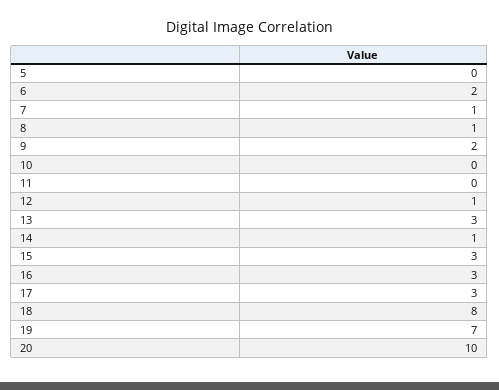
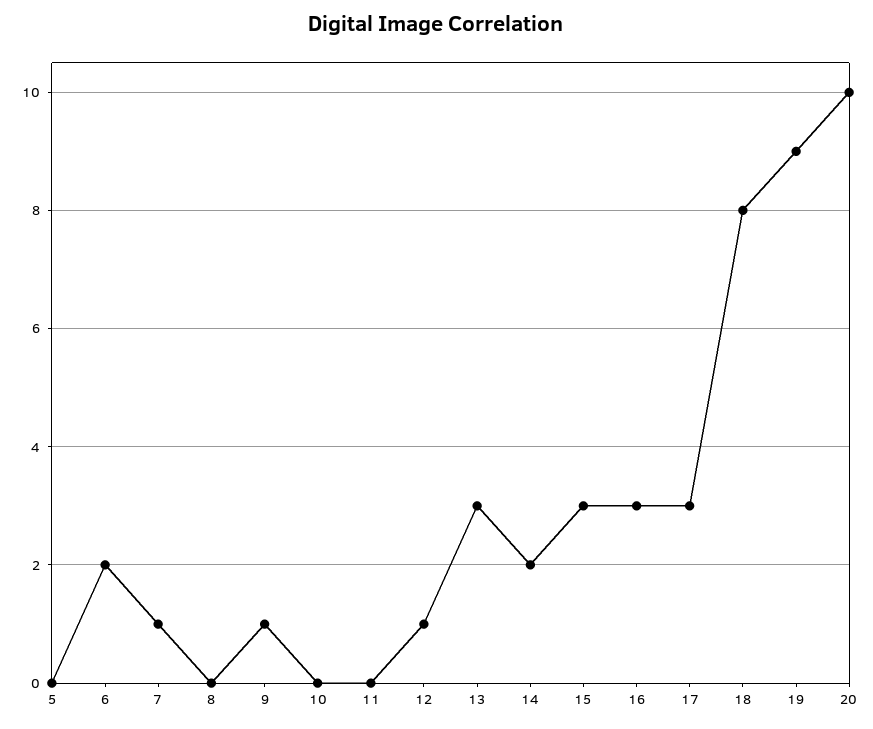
8: 1 -> 0
9: 2 -> 1
14: 1 -> 2
19: 7 -> 9

